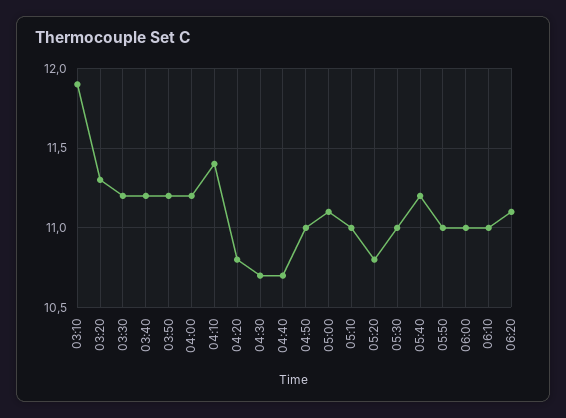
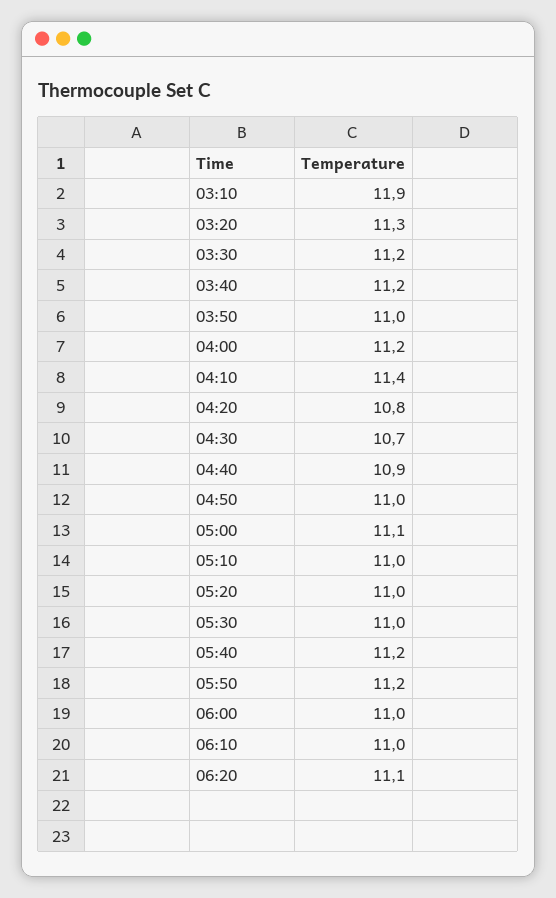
03:50: 11.2 -> 11
04:40: 10.7 -> 10.9
05:20: 10.8 -> 11
05:50: 11 -> 11.2

